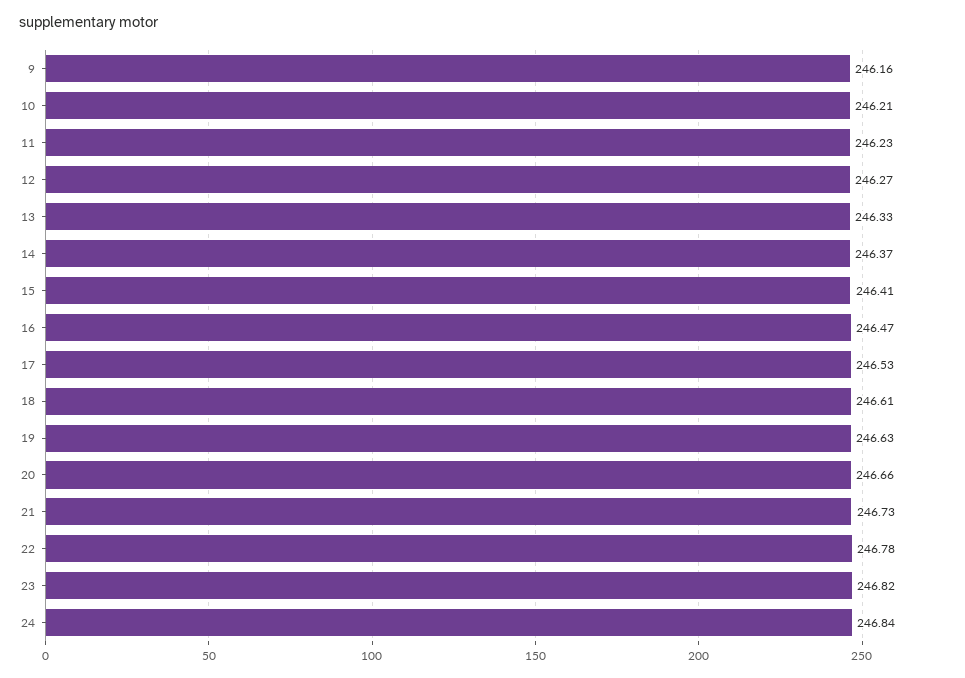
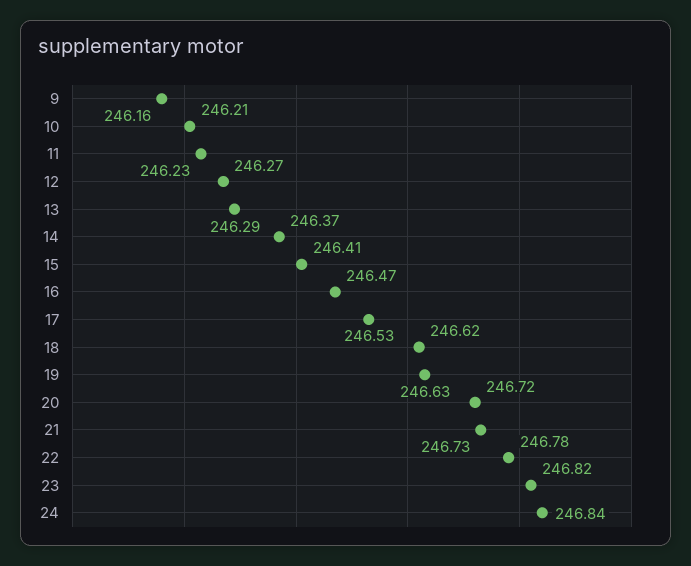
13: 246.33 -> 246.29
18: 246.61 -> 246.62
20: 246.66 -> 246.72

